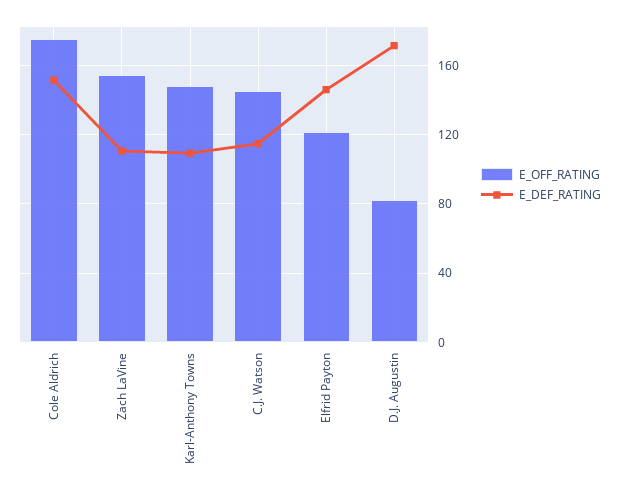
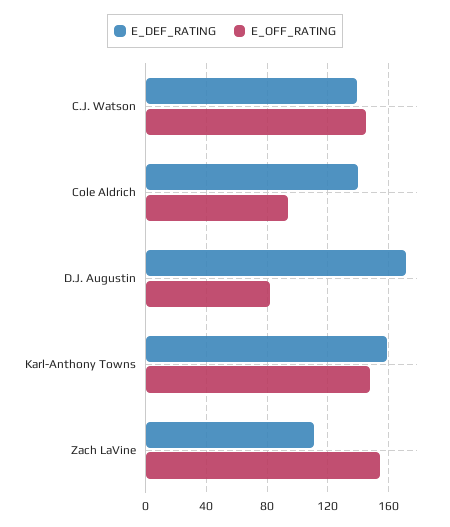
E_OFF_RATING, Cole Aldrich: 175 -> 95
E_DEF_RATING, Cole Aldrich: 150 -> 140
E_DEF_RATING, Karl-Anthony Towns: 110 -> 160
E_DEF_RATING, C.J. Watson: 115 -> 140
E_OFF_RATING, Elfrid Payton: 120 -> none
E_DEF_RATING, Elfrid Payton: 145 -> none

